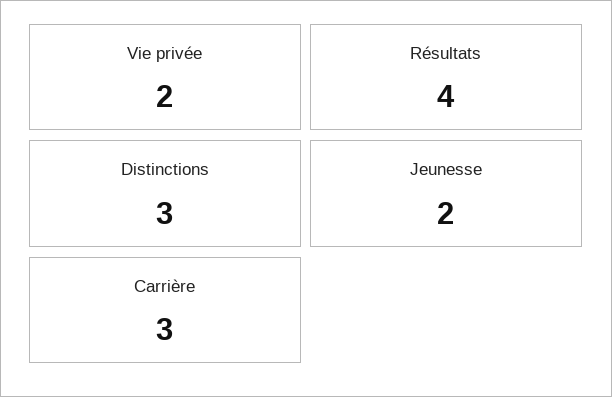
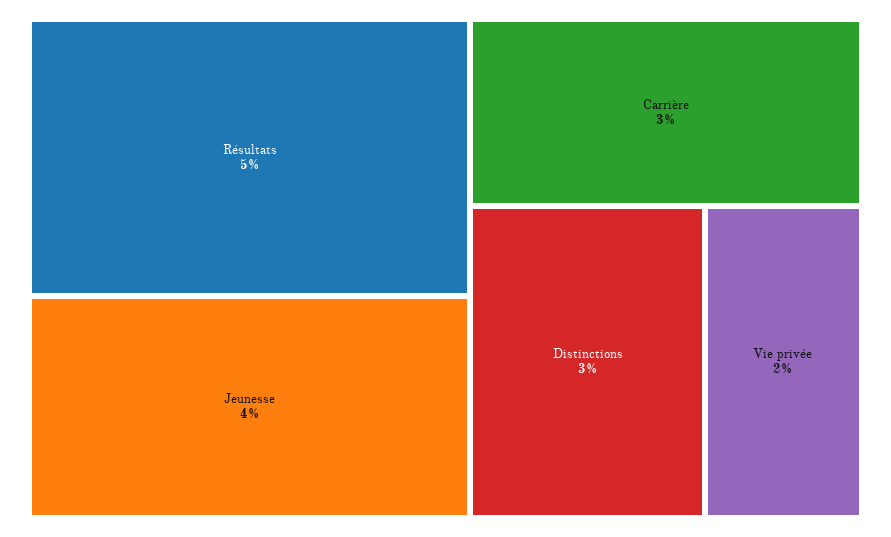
Résultats: 4 -> 5
Jeunesse: 2 -> 4

